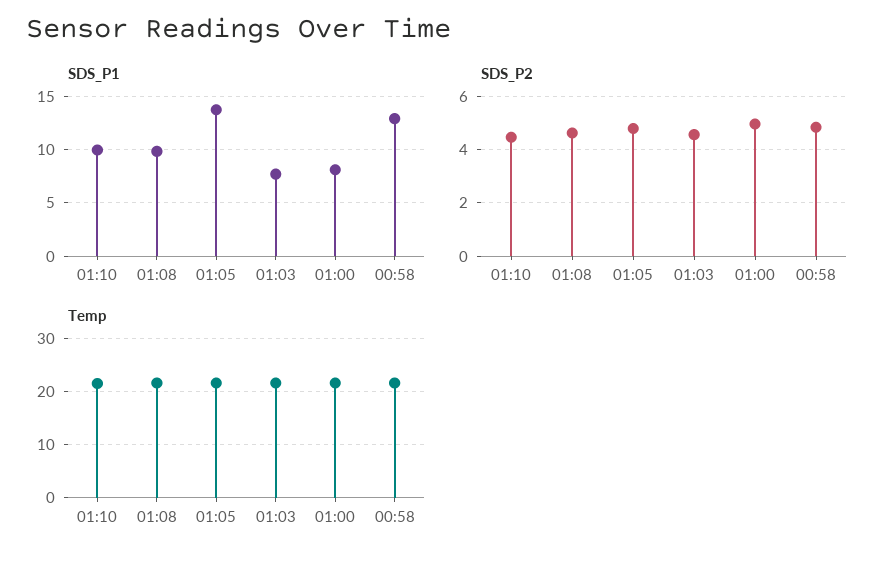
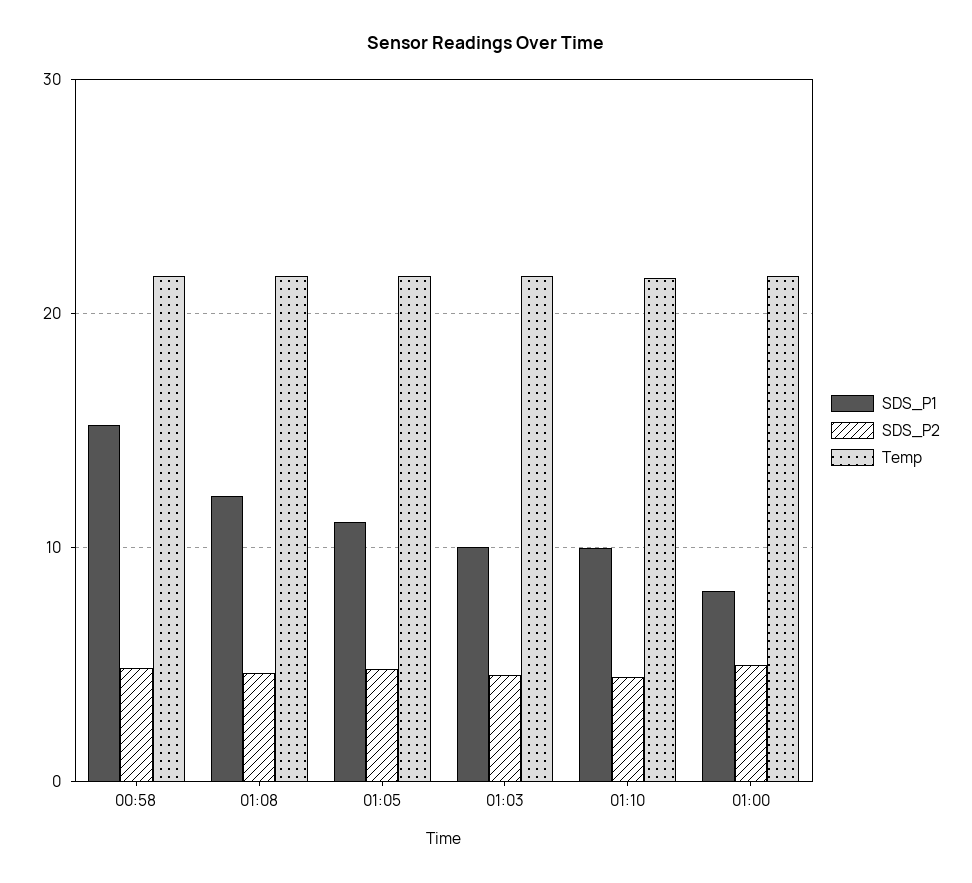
SDS_P1, 01:08: 10 -> 12
SDS_P1, 01:05: 14 -> 11
SDS_P1, 01:03: 8 -> 10
SDS_P1, 00:58: 13 -> 15

